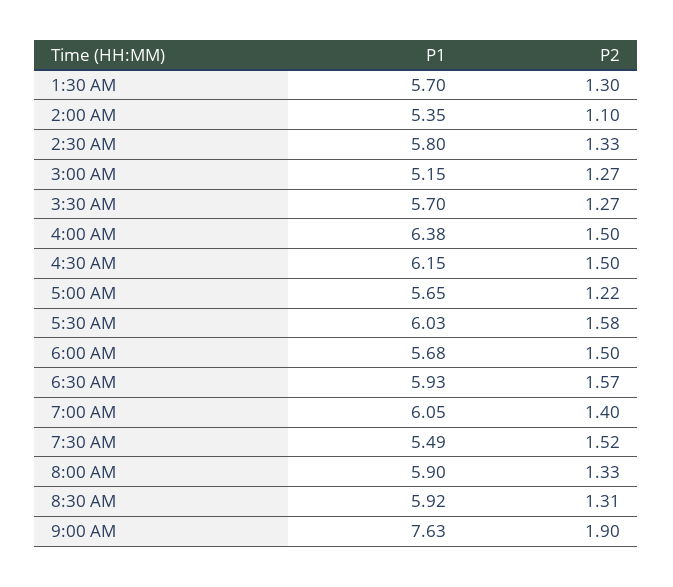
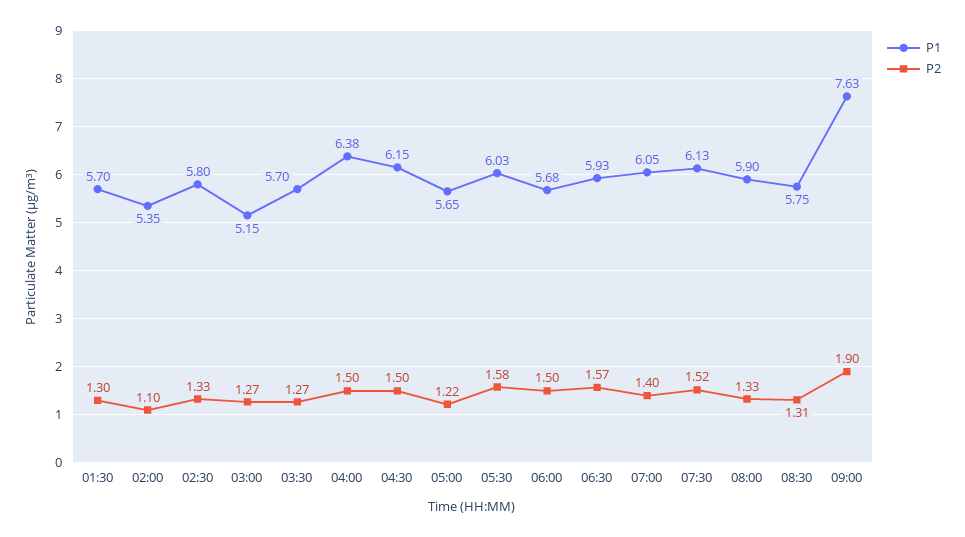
P1, 7:30 AM: 5.49 -> 6.13
P1, 8:30 AM: 5.92 -> 5.75

